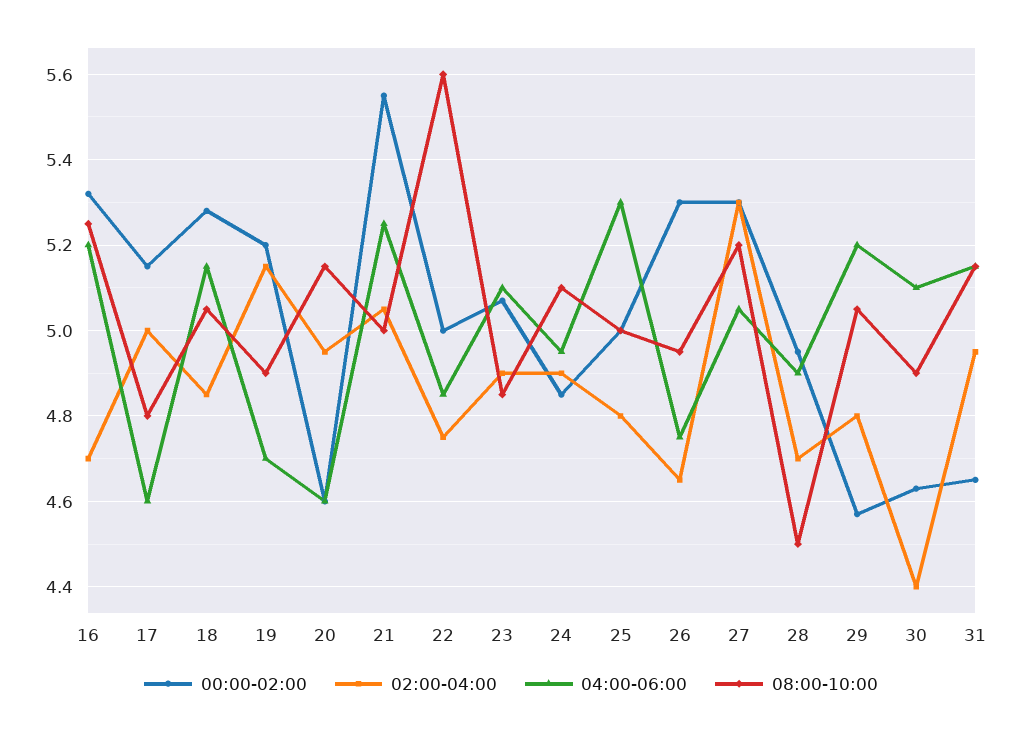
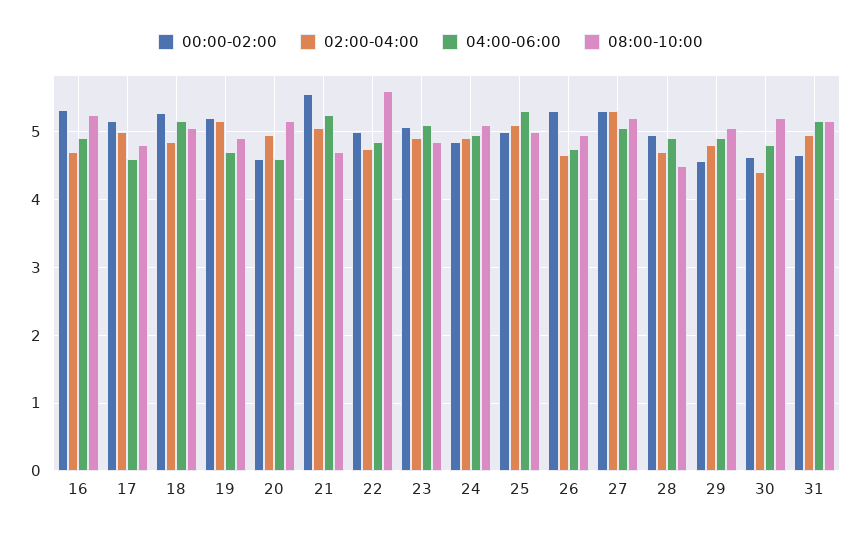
04:00-06:00, 16: 5.2 -> 4.9
08:00-10:00, 21: 5 -> 4.7
02:00-04:00, 25: 4.8 -> 5.1
04:00-06:00, 29: 5.2 -> 4.9
04:00-06:00, 30: 5.1 -> 4.8
08:00-10:00, 30: 4.9 -> 5.2

